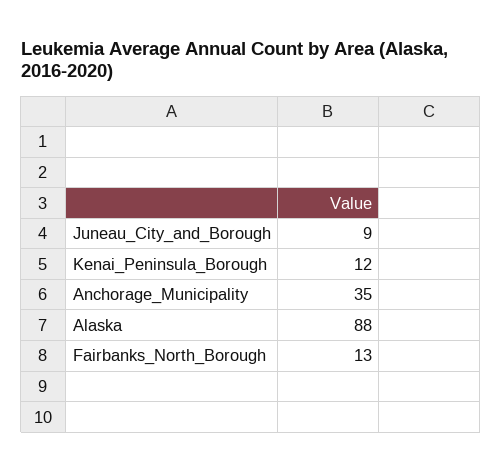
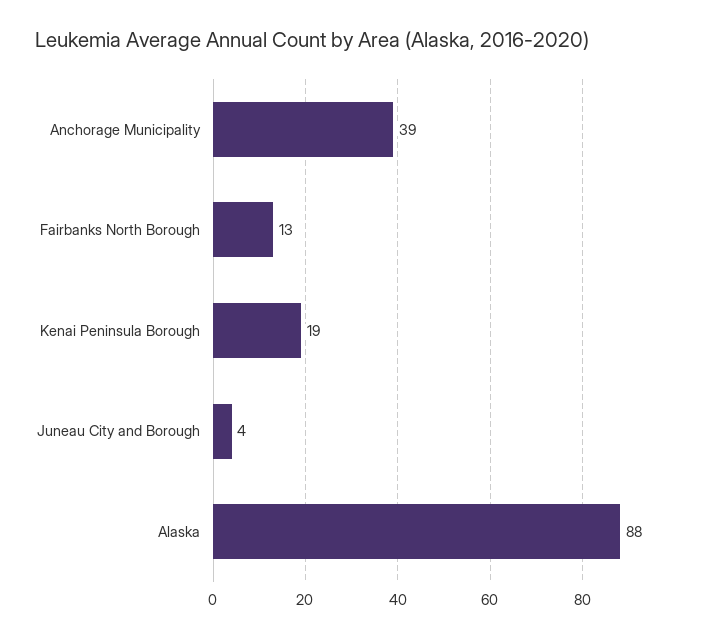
Juneau_City_and_Borough: 9 -> 4
Kenai_Peninsula_Borough: 12 -> 19
Anchorage_Municipality: 35 -> 39

